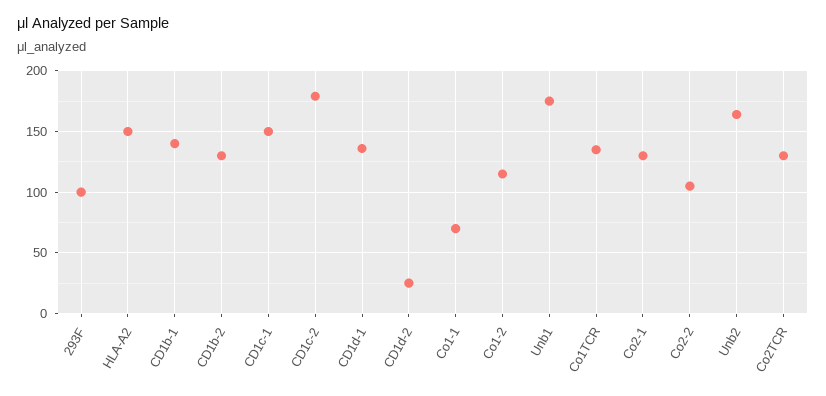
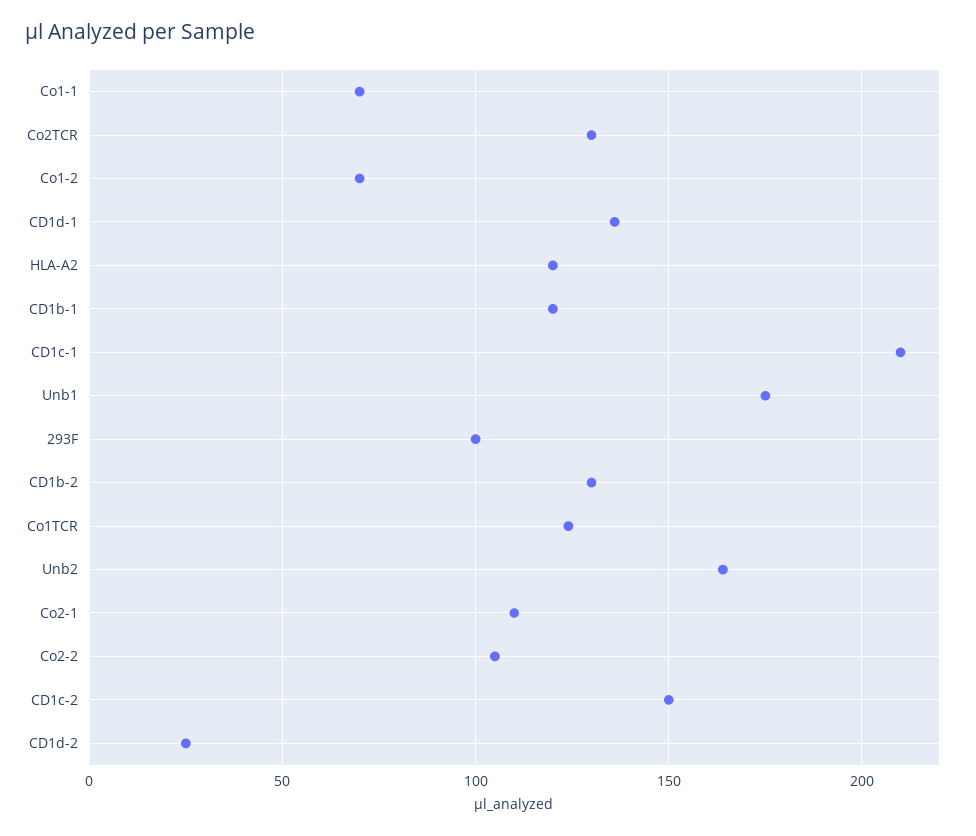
HLA-A2: 150 -> 120
CD1b-1: 140 -> 120
CD1c-1: 150 -> 210
CD1c-2: 180 -> 150
Co1-2: 115 -> 70
Co1TCR: 135 -> 125
Co2-1: 130 -> 110

